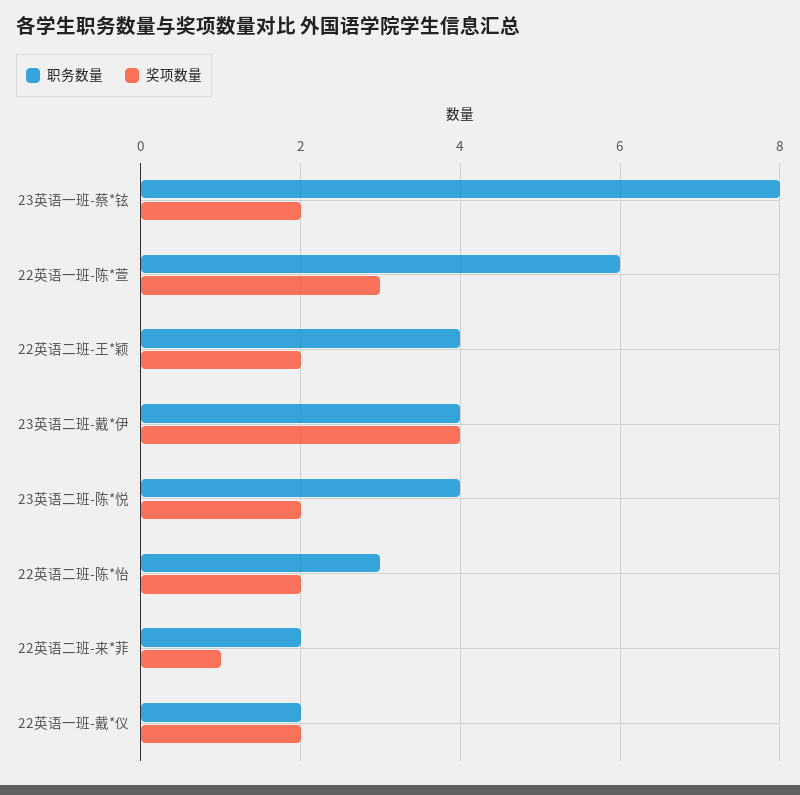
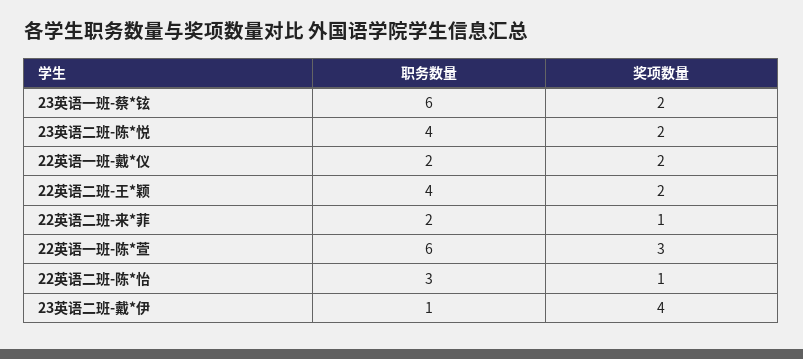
职务数量, 23英语一班-蔡*铉: 8 -> 6
职务数量, 23英语二班-戴*伊: 4 -> 1
奖项数量, 22英语二班-陈*怡: 2 -> 1

